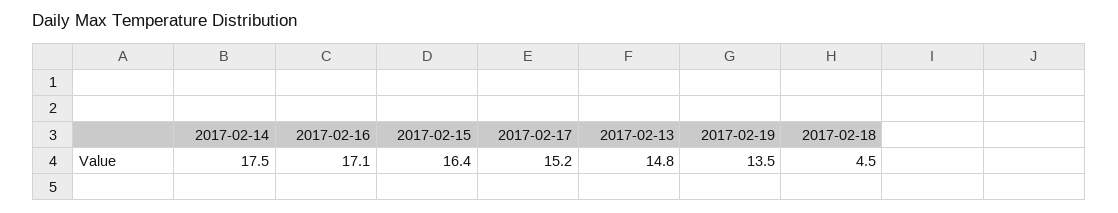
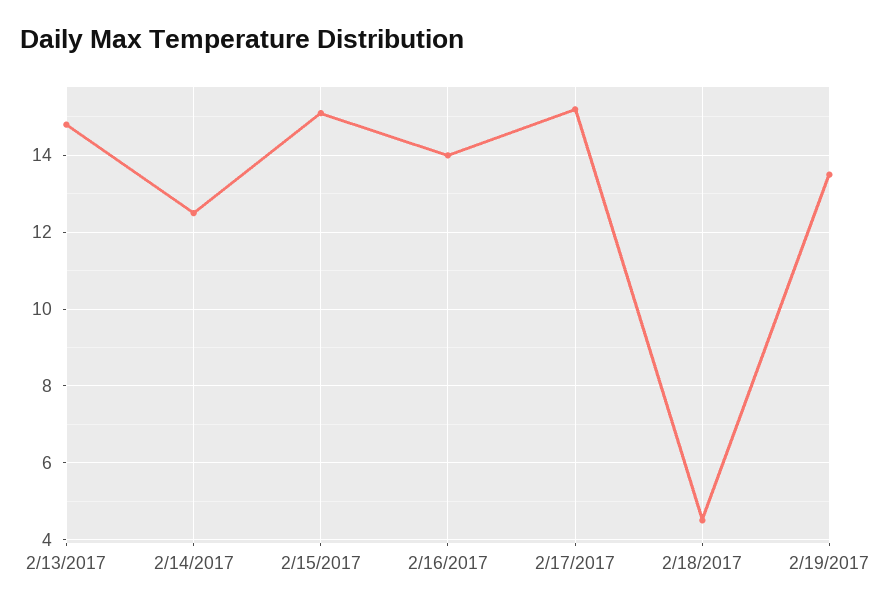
2017-02-14: 17.5 -> 12.5
2017-02-16: 17.1 -> 14
2017-02-15: 16.4 -> 15

